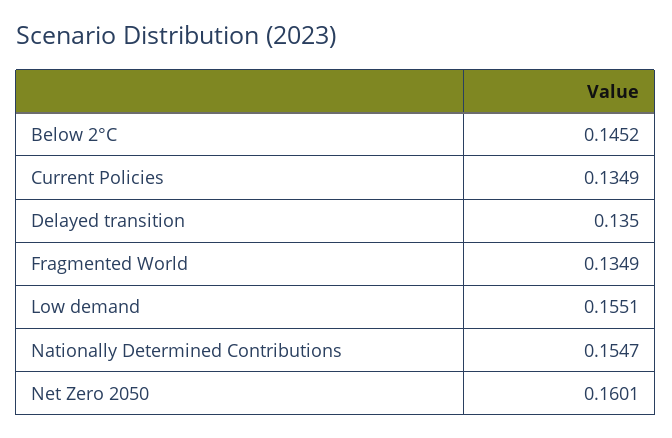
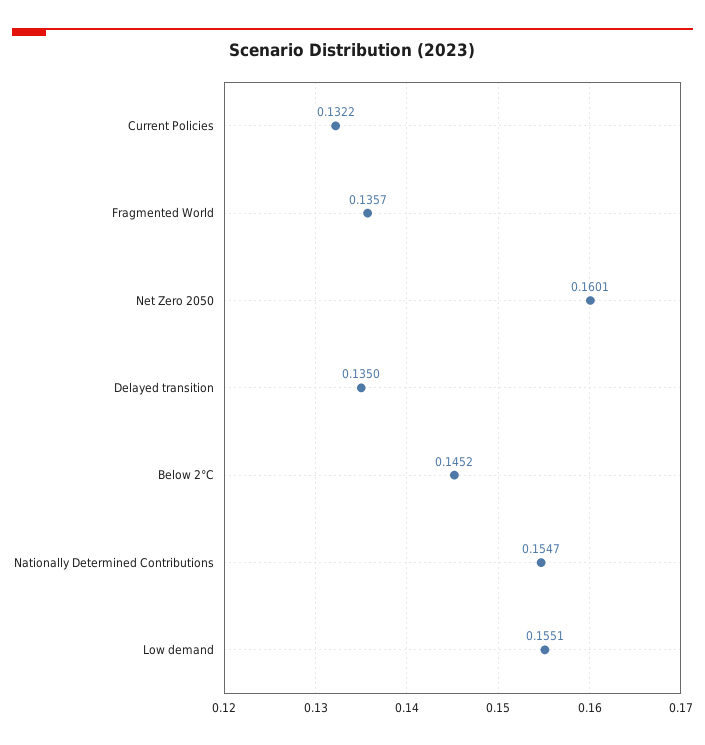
Current Policies: 0.1349 -> 0.1322
Fragmented World: 0.1349 -> 0.1357

